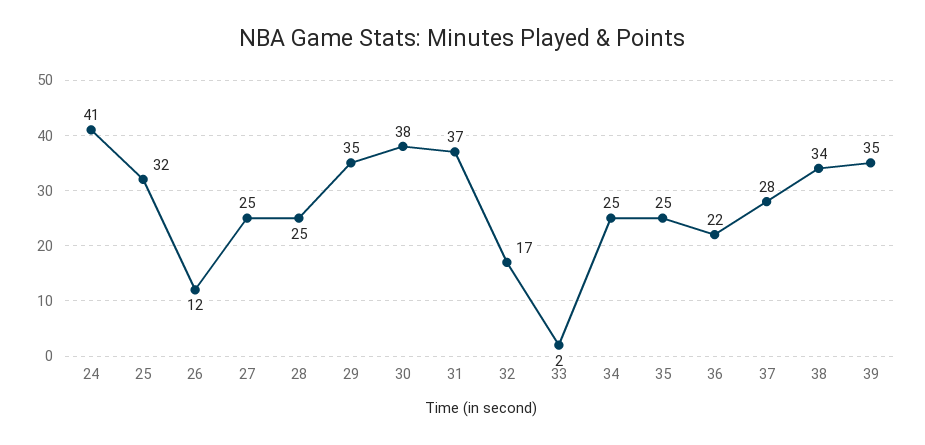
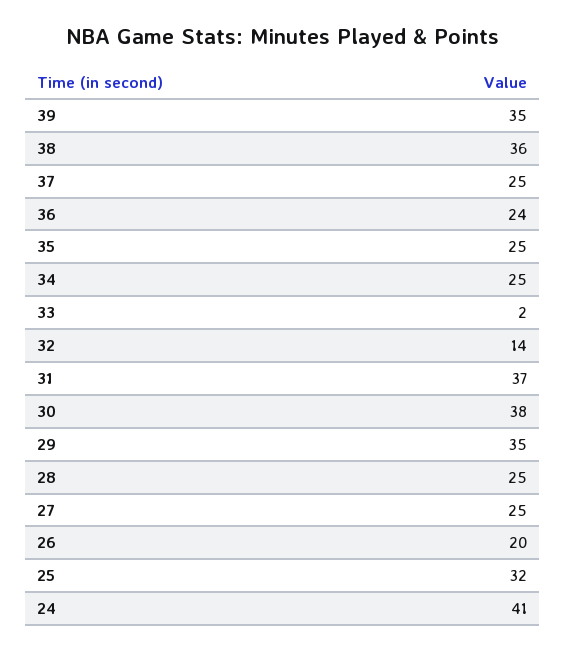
26: 12 -> 20
32: 17 -> 14
36: 22 -> 24
37: 28 -> 25
38: 34 -> 36

